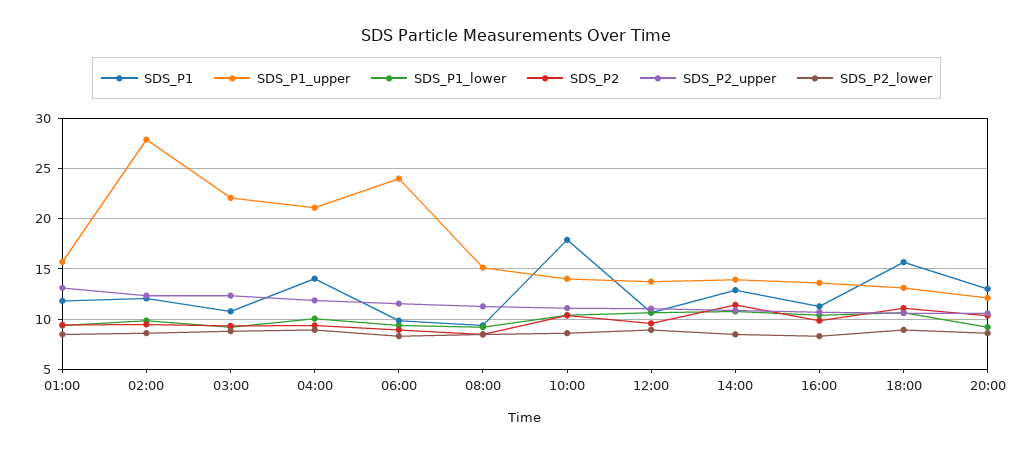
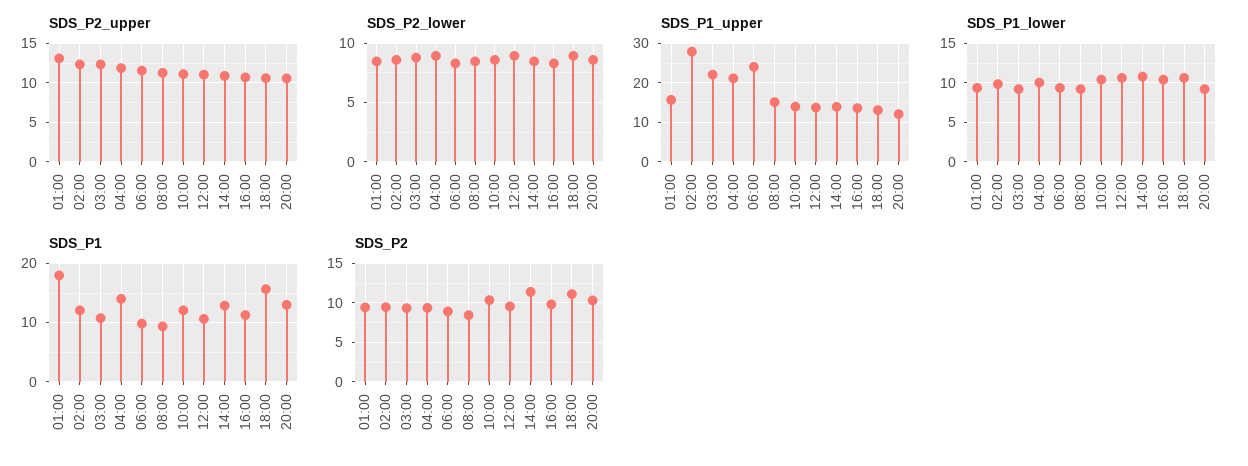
SDS_P1, 01:00: 12 -> 18
SDS_P1, 10:00: 18 -> 12

